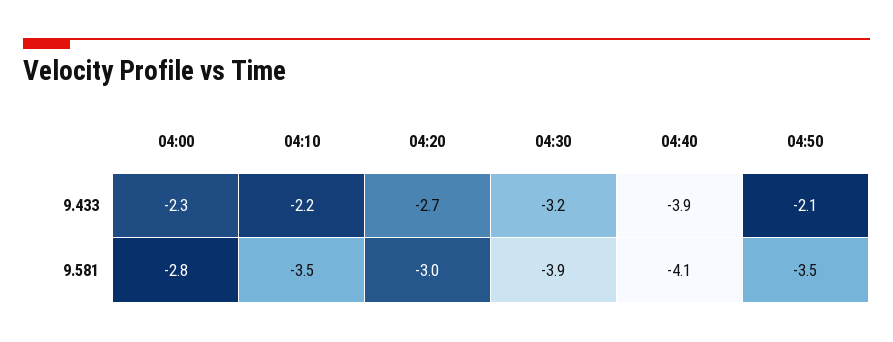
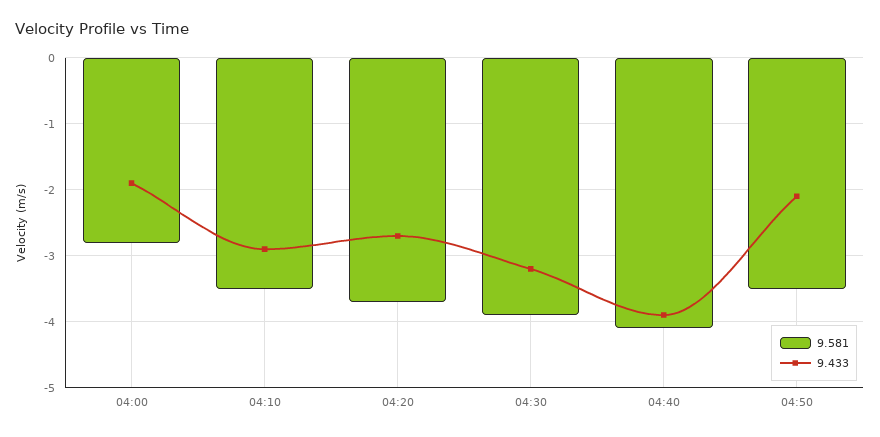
9.433, 04:00: -2.3 -> -1.9
9.433, 04:10: -2.2 -> -2.9
9.581, 04:20: -3 -> -3.7

